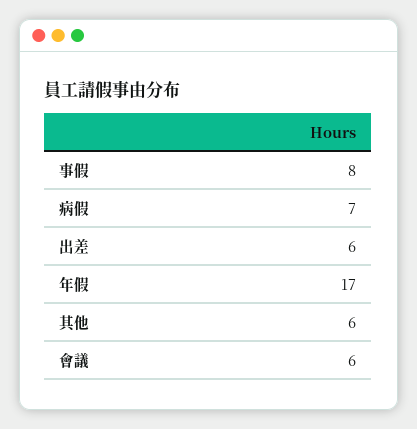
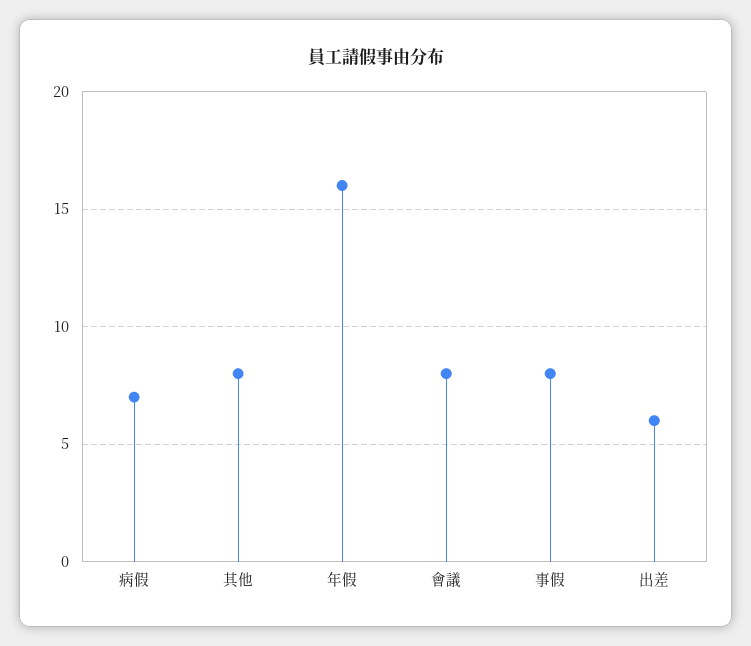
年假: 17 -> 16
其他: 6 -> 8
會議: 6 -> 8

